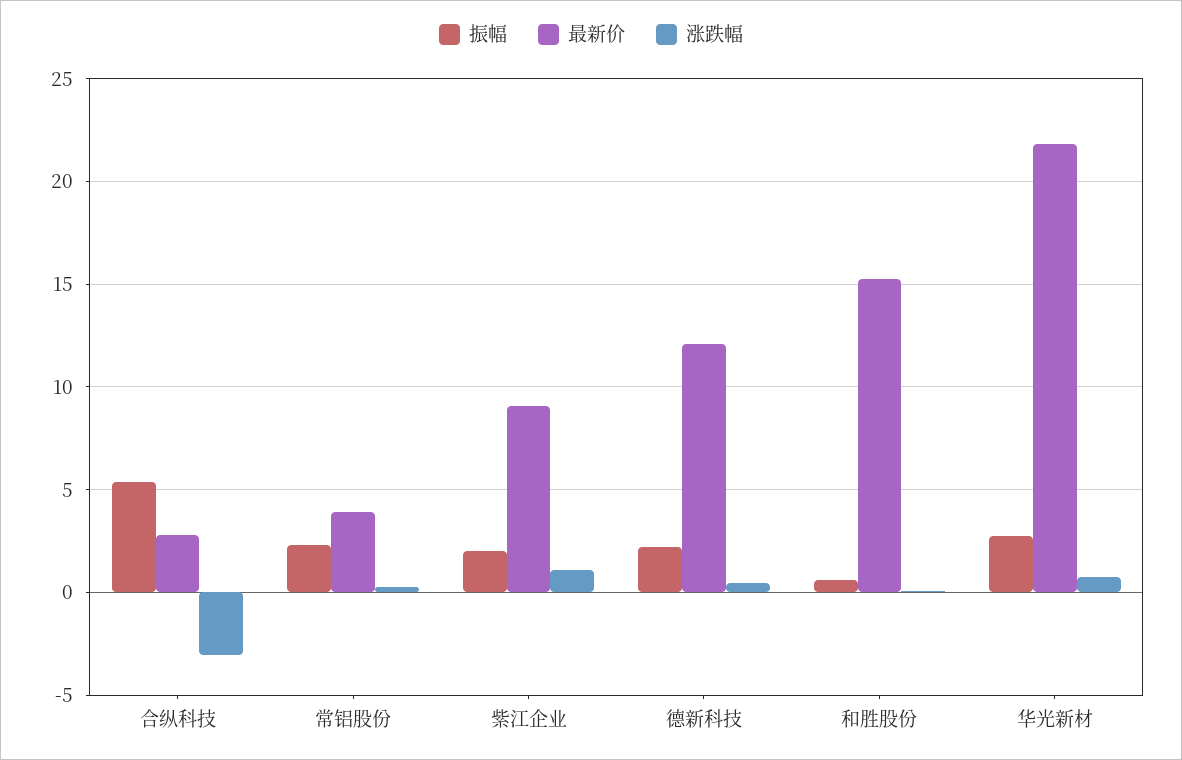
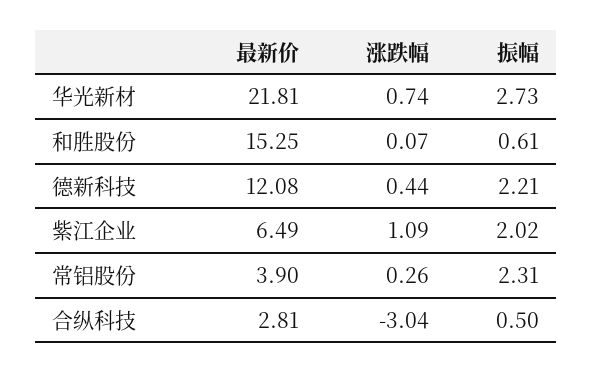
振幅, 合纵科技: 5.5 -> 0.5
最新价, 紫江企业: 9 -> 6.49

